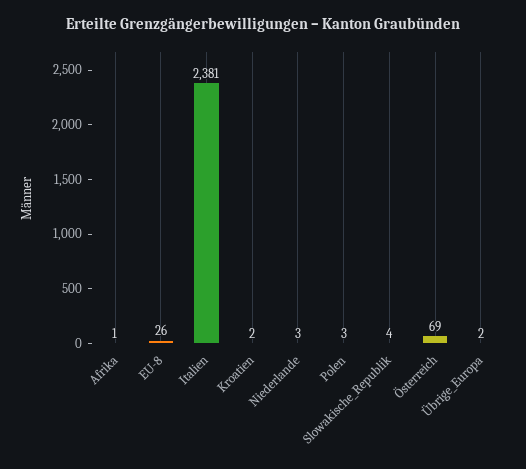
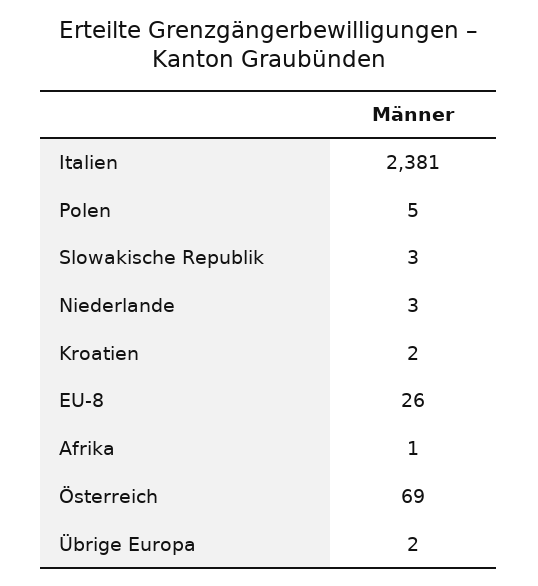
Polen: 3 -> 5
Slowakische_Republik: 4 -> 3

